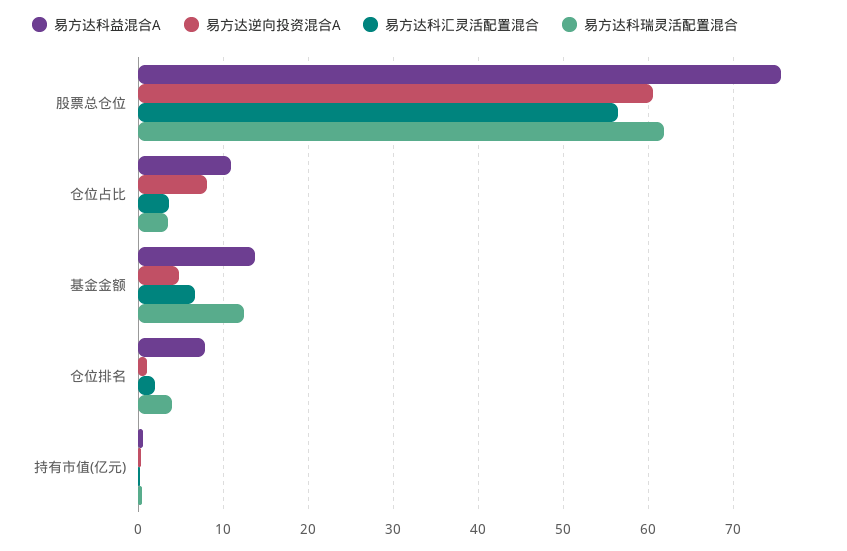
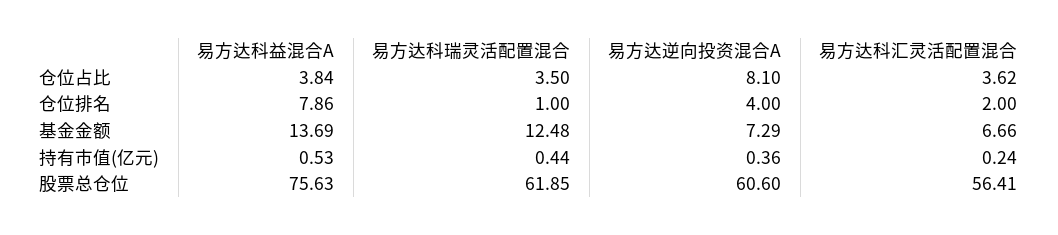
易方达科益混合A, 仓位占比: 11 -> 3.84
易方达逆向投资混合A, 基金金额: 5 -> 7.29
易方达逆向投资混合A, 仓位排名: 1 -> 4
易方达科瑞灵活配置混合, 仓位排名: 4 -> 1

